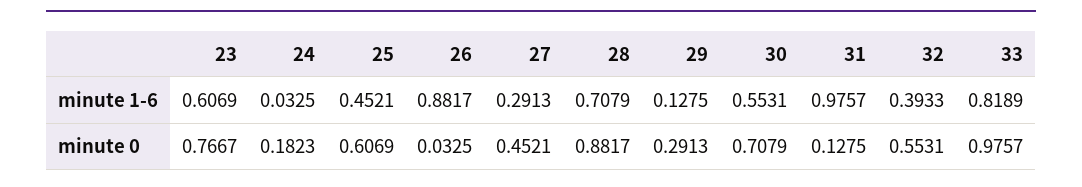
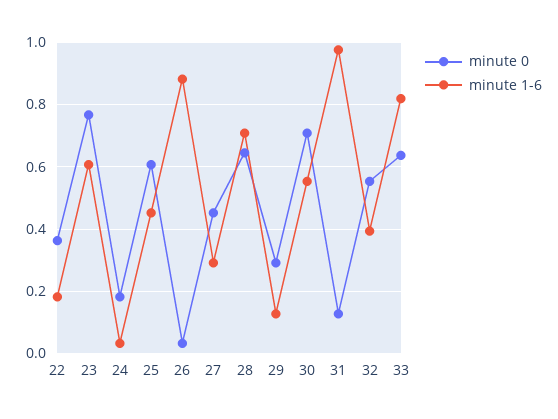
minute 0, 28: 0.8817 -> 0.64
minute 0, 33: 0.9757 -> 0.64
minute 0, 22: none -> 0.36
minute 1-6, 22: none -> 0.18

